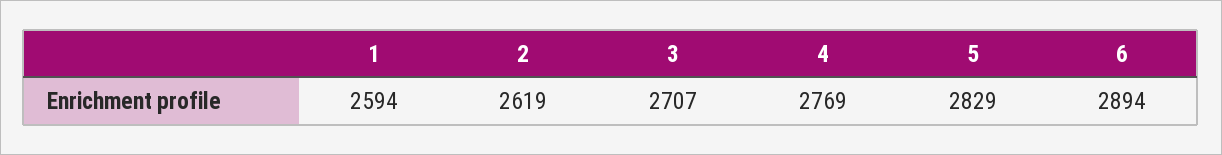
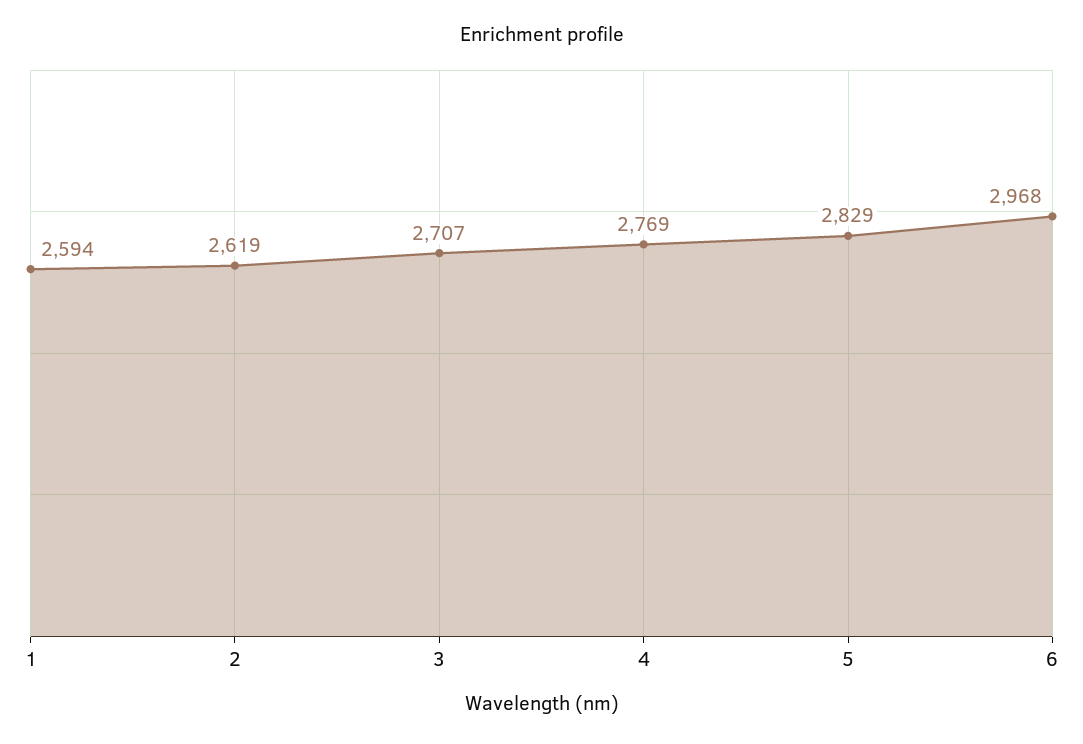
6: 2894 -> 2968

